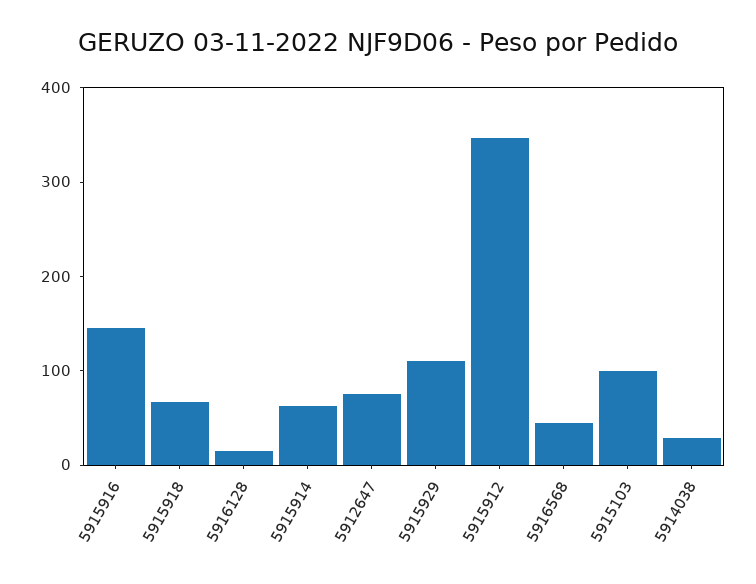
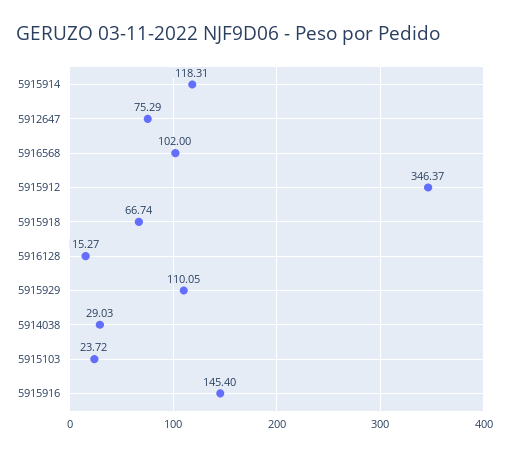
5915914: 60 -> 118.31
5916568: 40 -> 102
5915103: 100 -> 23.72

